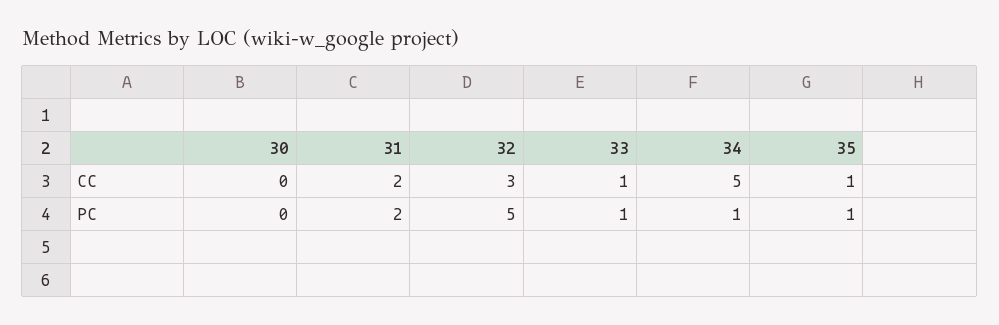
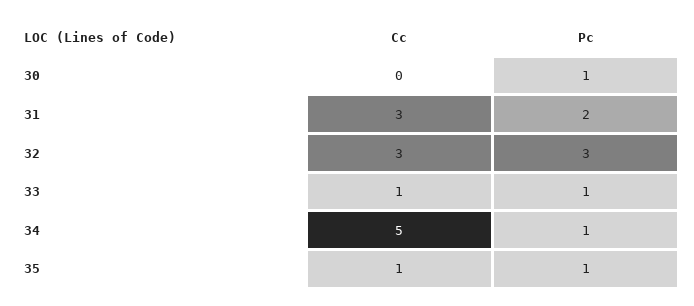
31, CC: 2 -> 3
30, PC: 0 -> 1
32, PC: 5 -> 3

